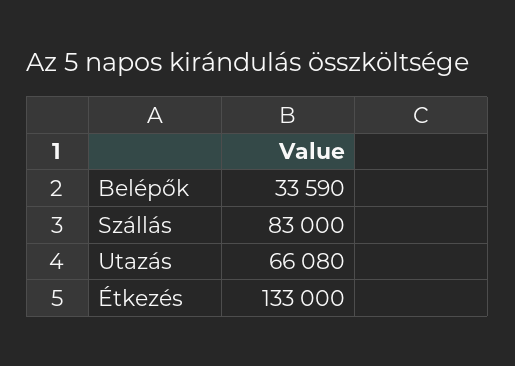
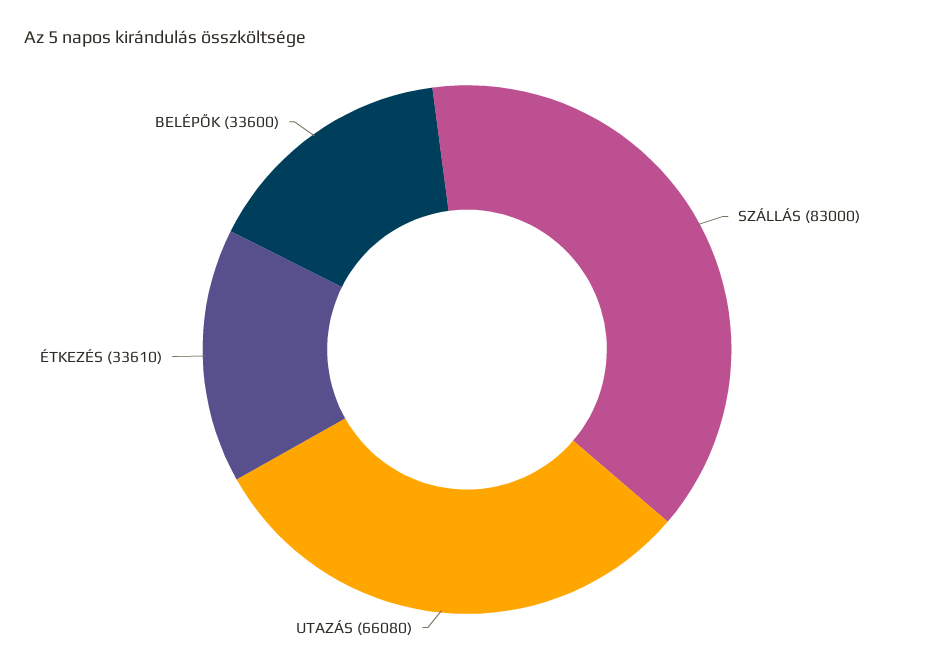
Belépők: 33590 -> 33600
Étkezés: 133000 -> 33610

